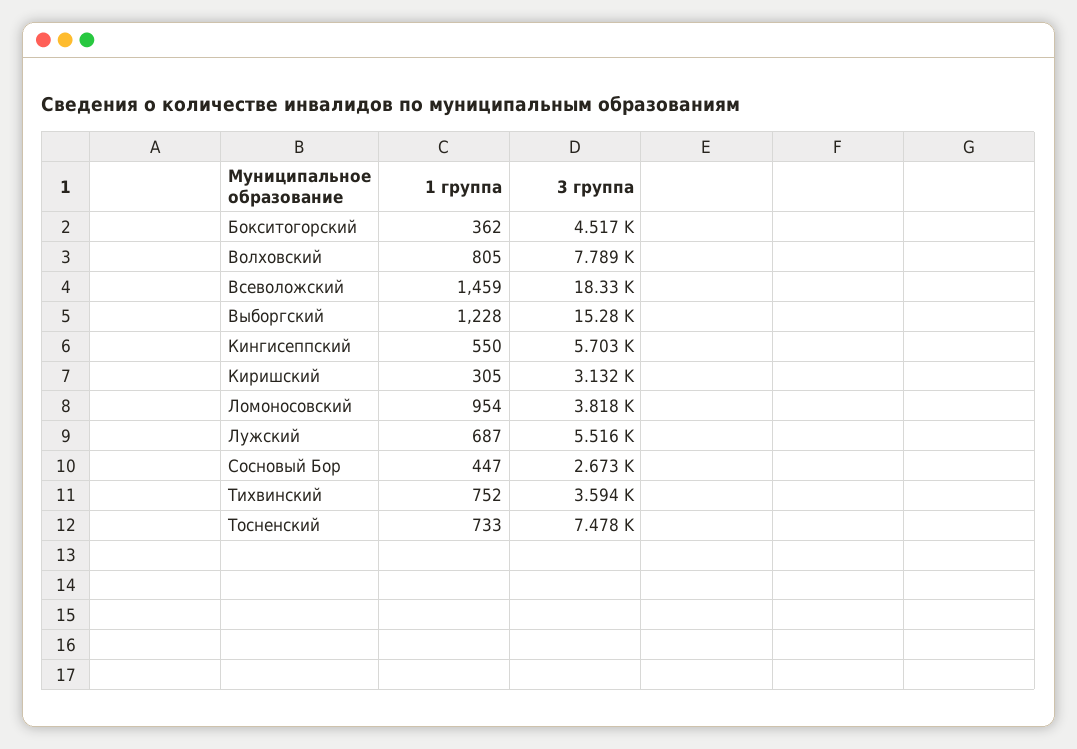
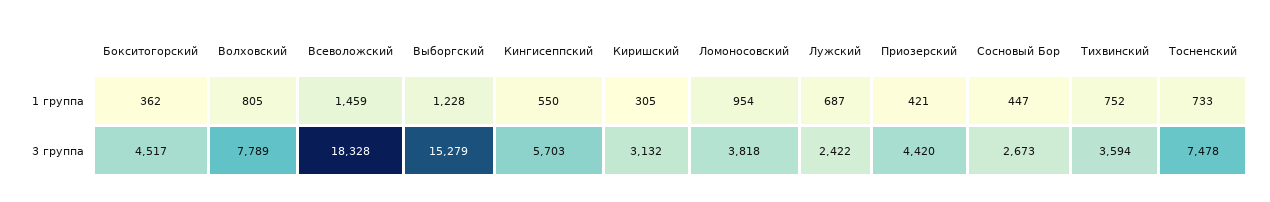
3 группа, Лужский: 5516 -> 2422
1 группа, Приозерский: none -> 421
3 группа, Приозерский: none -> 4420

